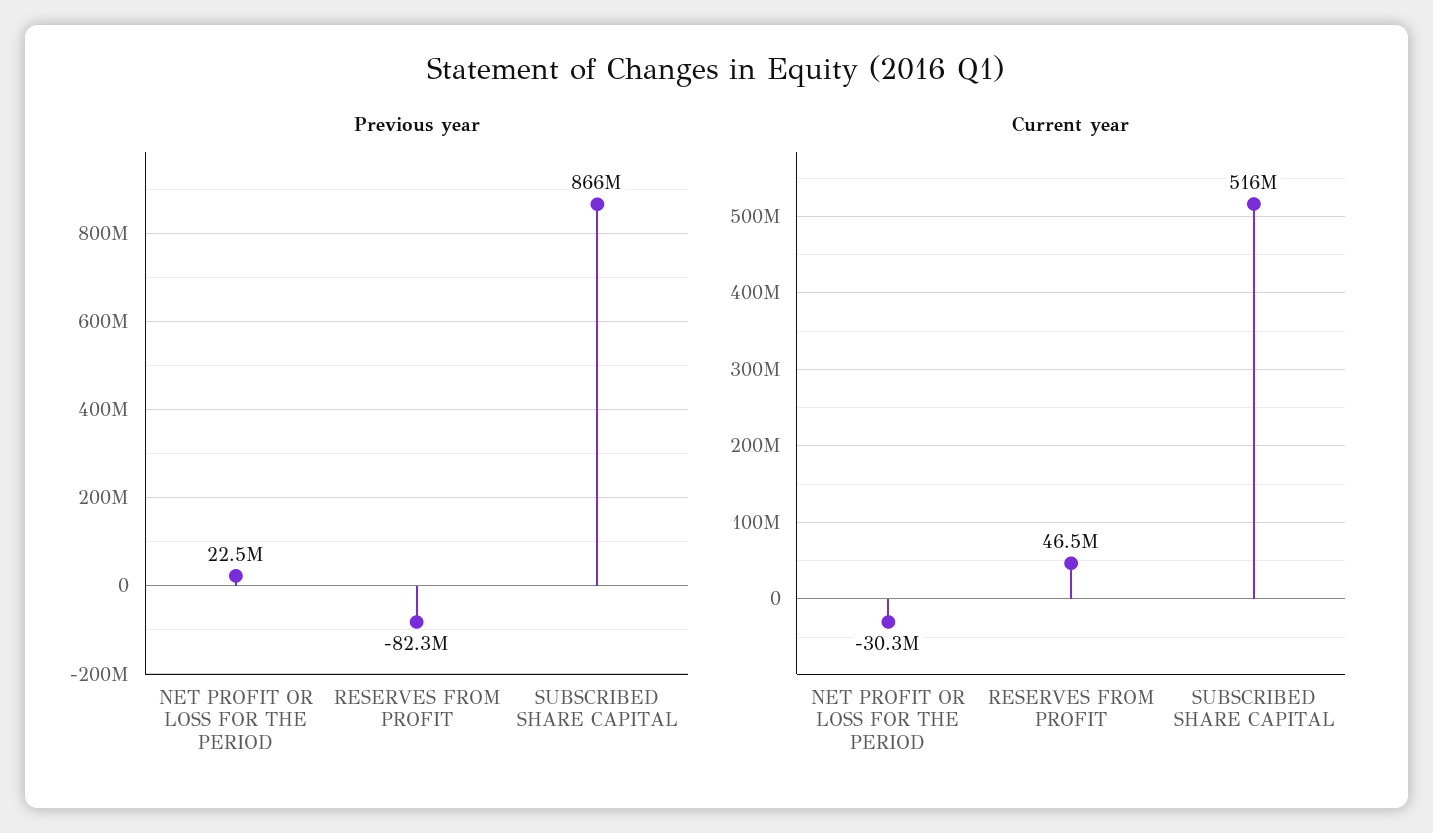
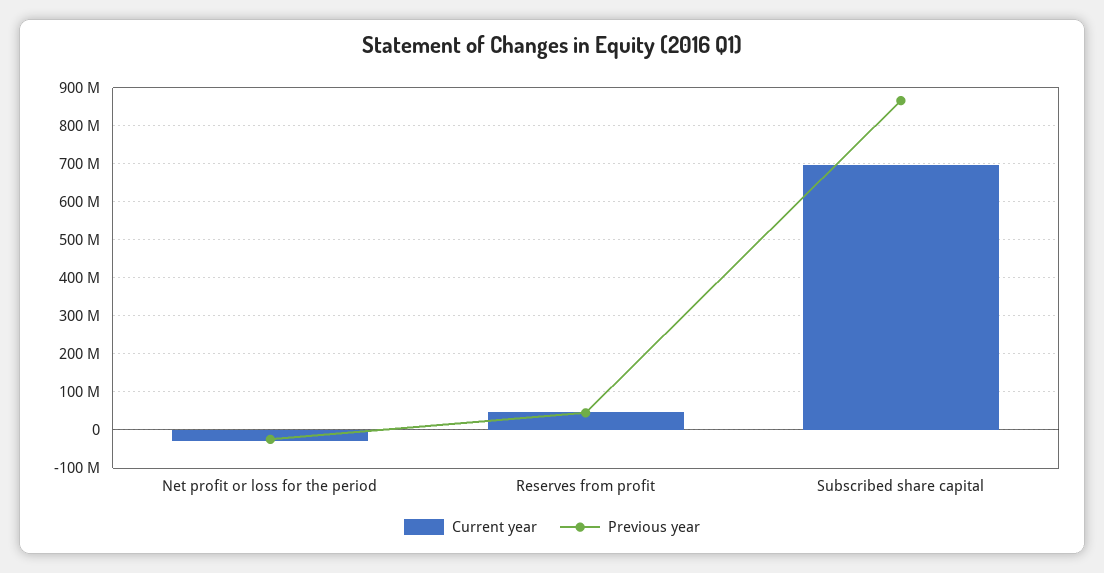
Previous year, NET PROFIT OR LOSS FOR THE PERIOD: 22500000 -> -20000000
Previous year, RESERVES FROM PROFIT: -82300000 -> 40000000
Current year, SUBSCRIBED SHARE CAPITAL: 516000000 -> 700000000

